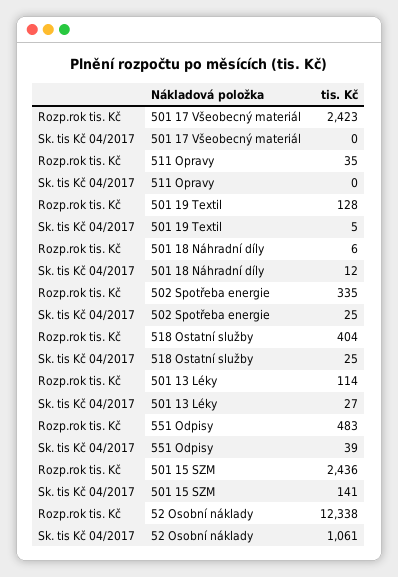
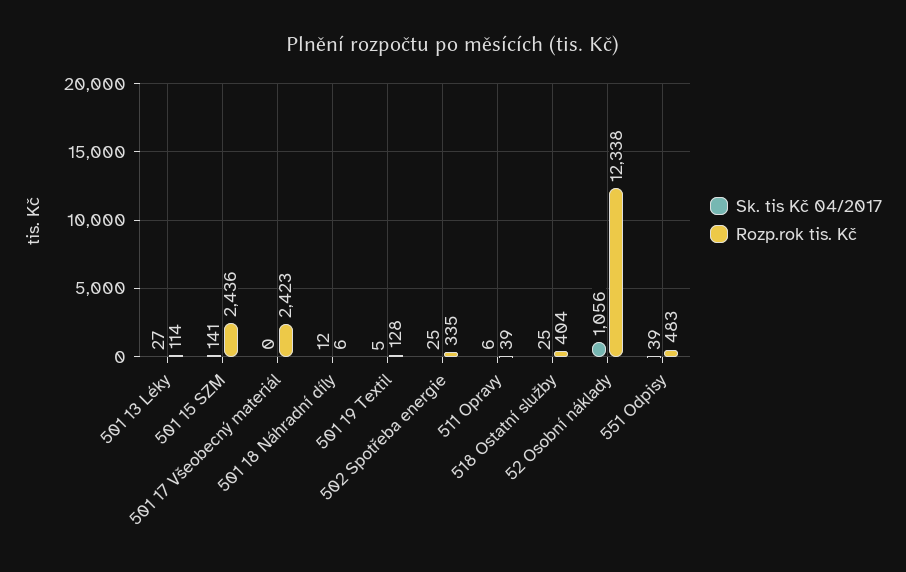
Rozp.rok tis. Kč, 511 Opravy: 35 -> 39
Sk. tis Kč 04/2017, 511 Opravy: 0 -> 6
Sk. tis Kč 04/2017, 52 Osobní náklady: 1061 -> 1056

